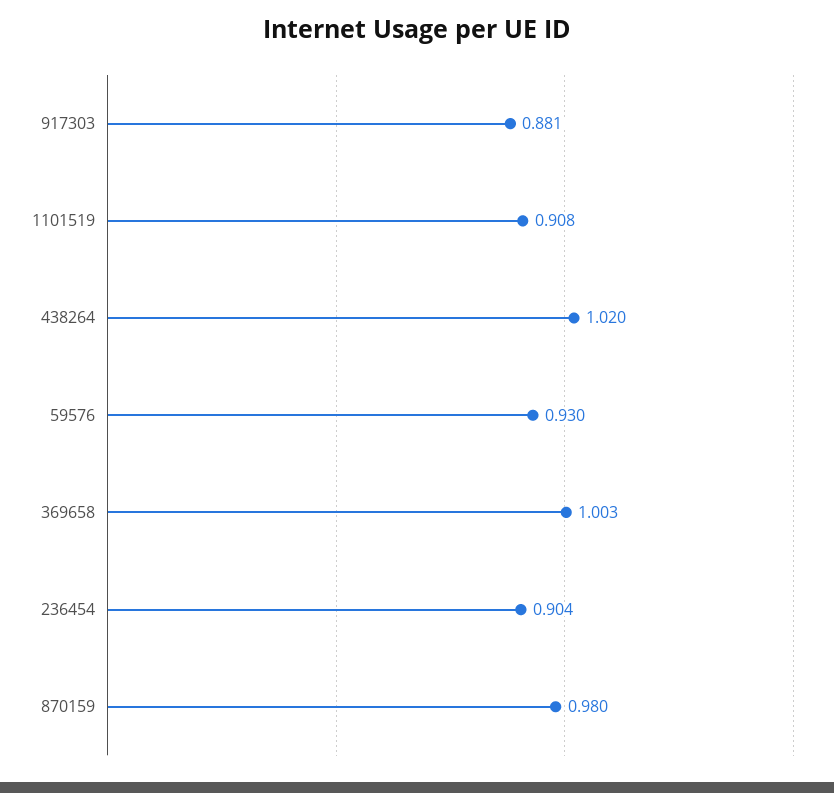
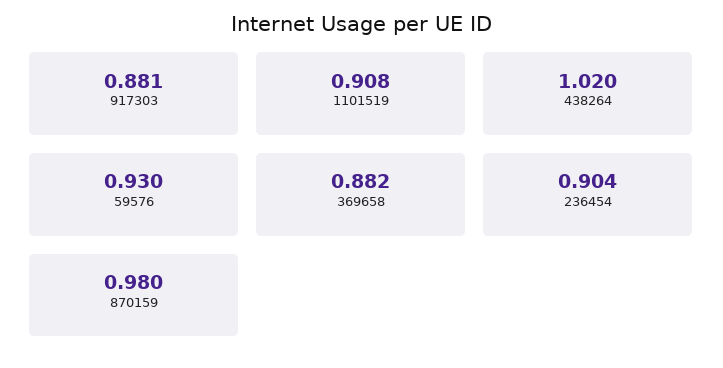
369658: 1.003 -> 0.882

